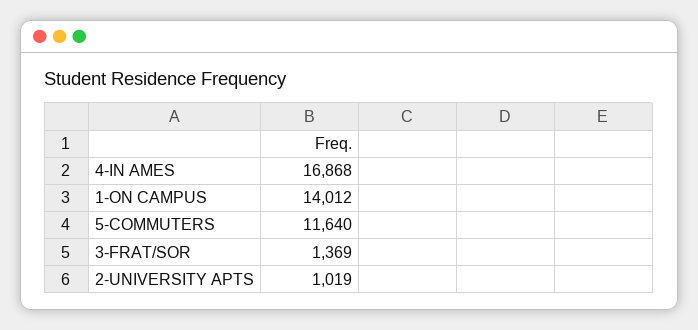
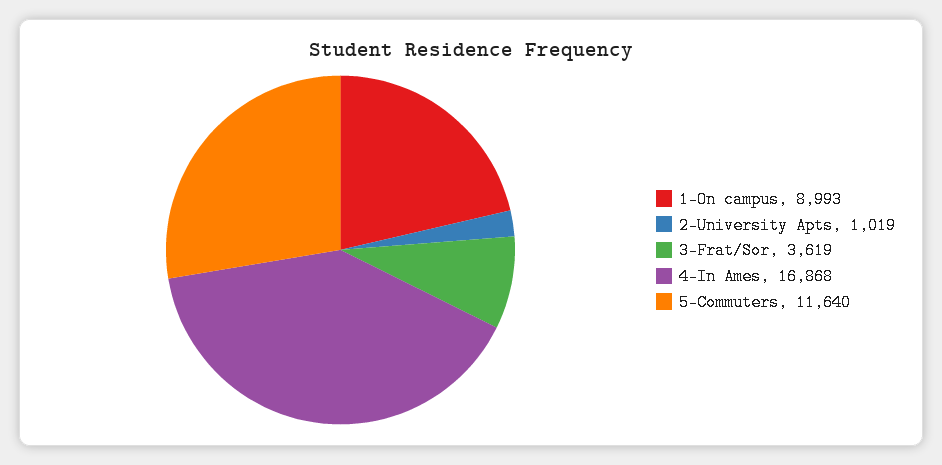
1-ON CAMPUS: 14012 -> 8993
3-FRAT/SOR: 1369 -> 3619

